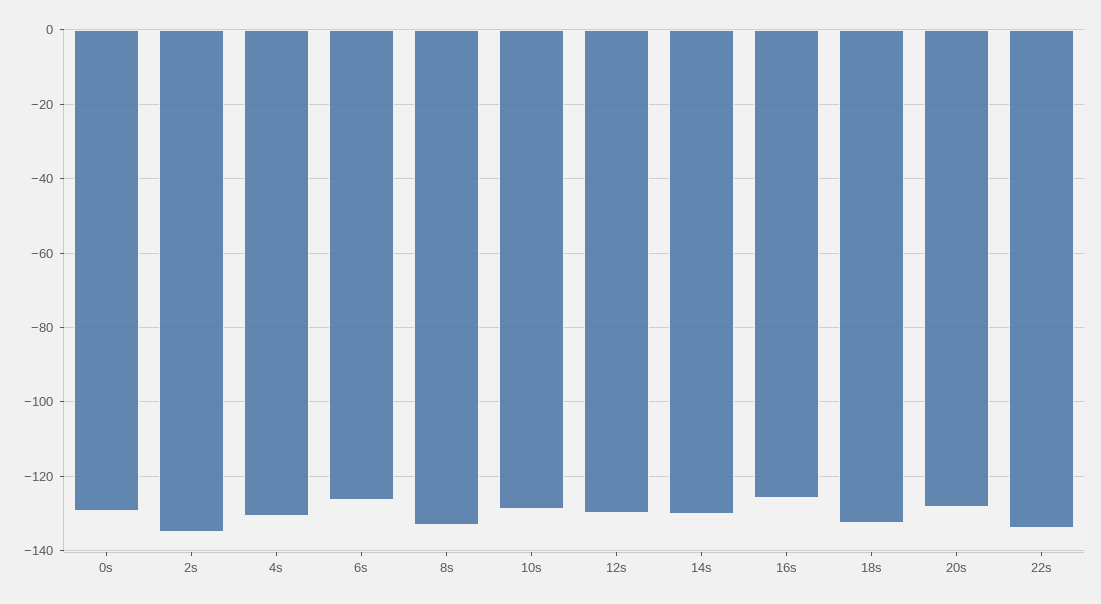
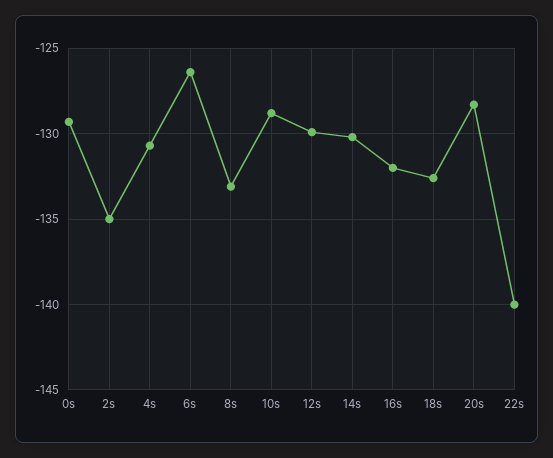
16s: -126 -> -132
22s: -134 -> -140

